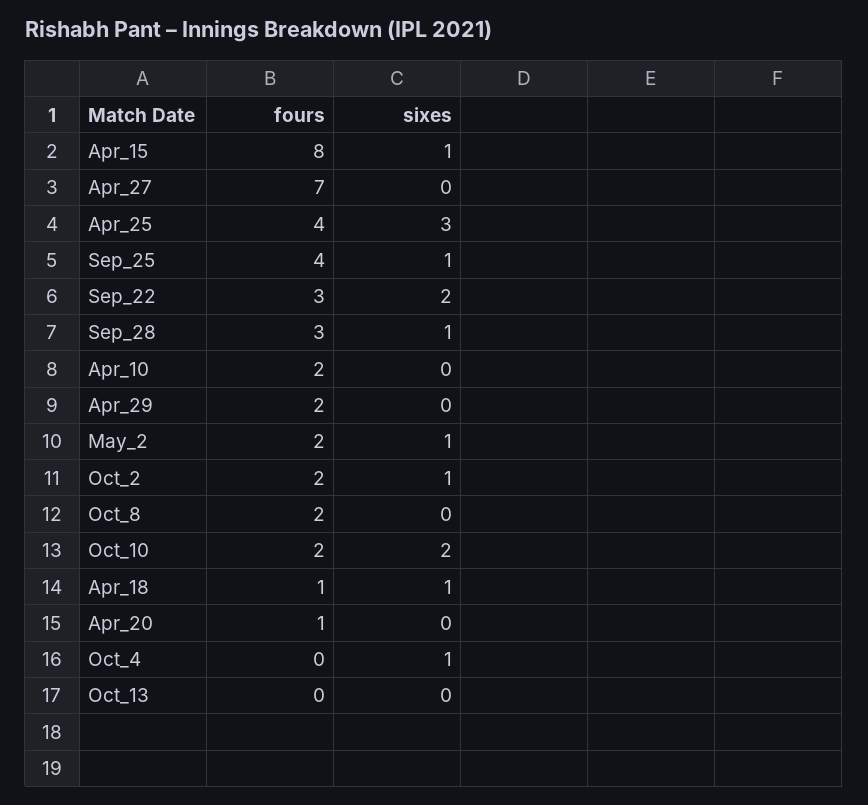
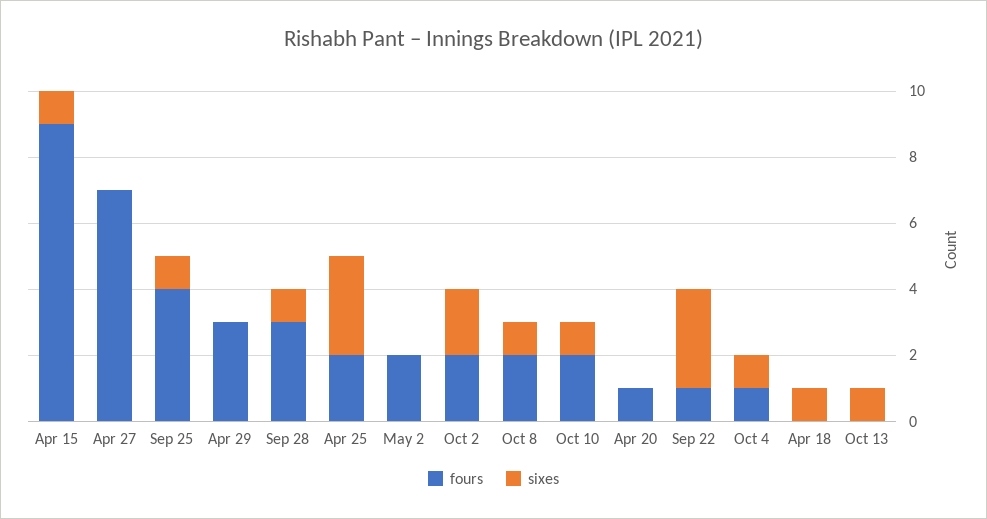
fours, Apr_15: 8 -> 9
fours, Apr_25: 4 -> 2
fours, Sep_22: 3 -> 1
sixes, Sep_22: 2 -> 3
fours, Apr_10: 2 -> none
sixes, Apr_10: 0 -> none
fours, Apr_29: 2 -> 3
sixes, May_2: 1 -> 0
sixes, Oct_2: 1 -> 2
sixes, Oct_8: 0 -> 1
sixes, Oct_10: 2 -> 1
fours, Apr_18: 1 -> 0
fours, Oct_4: 0 -> 1
sixes, Oct_13: 0 -> 1

